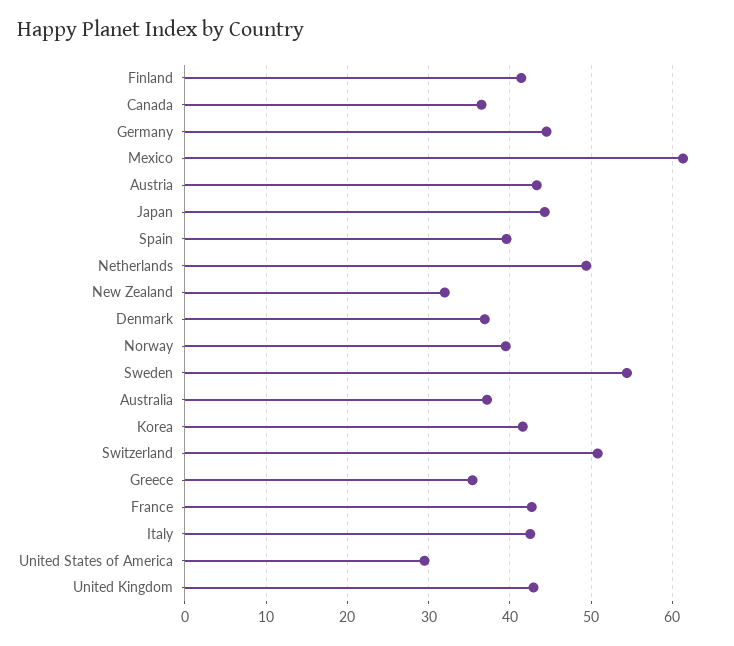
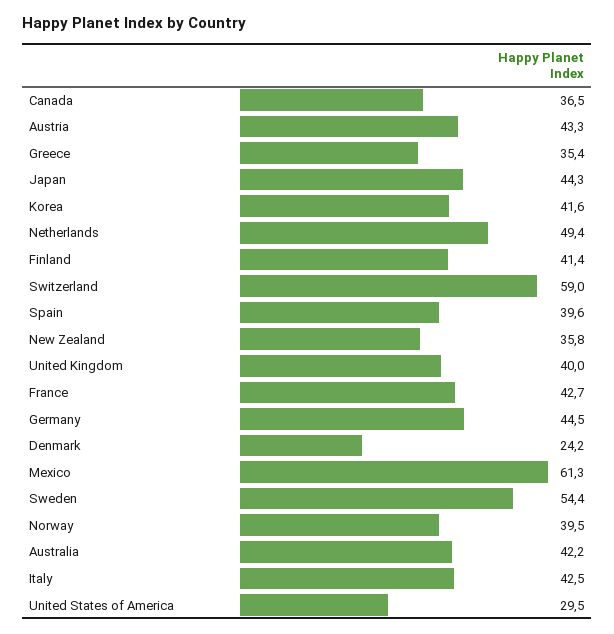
New Zealand: 32 -> 35.8
Denmark: 37 -> 24.2
Australia: 37 -> 42.2
Switzerland: 51 -> 59
United Kingdom: 43 -> 40

